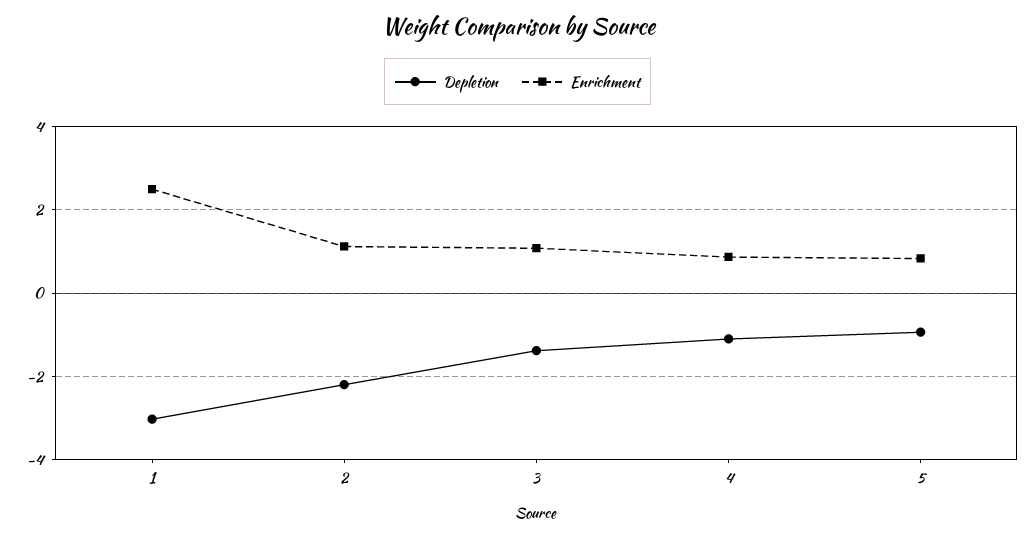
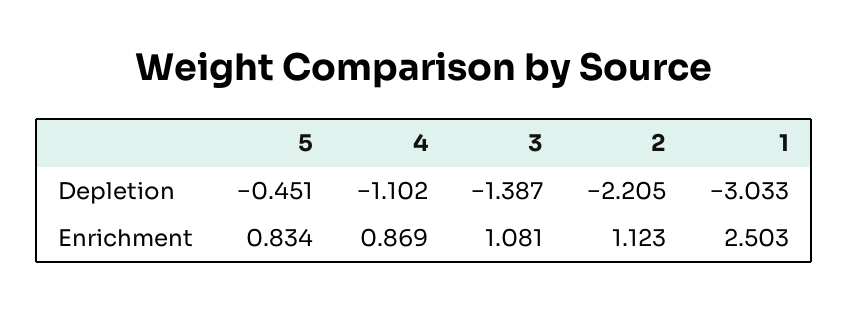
Depletion, 5: -1 -> -0.451

